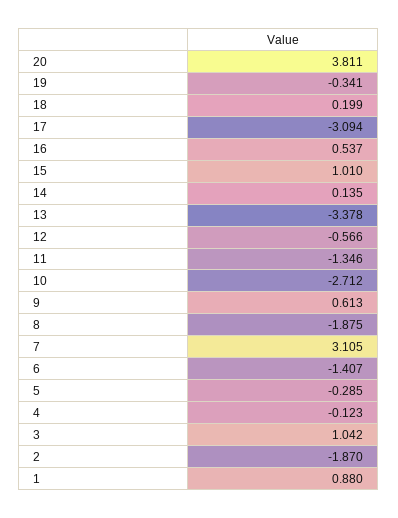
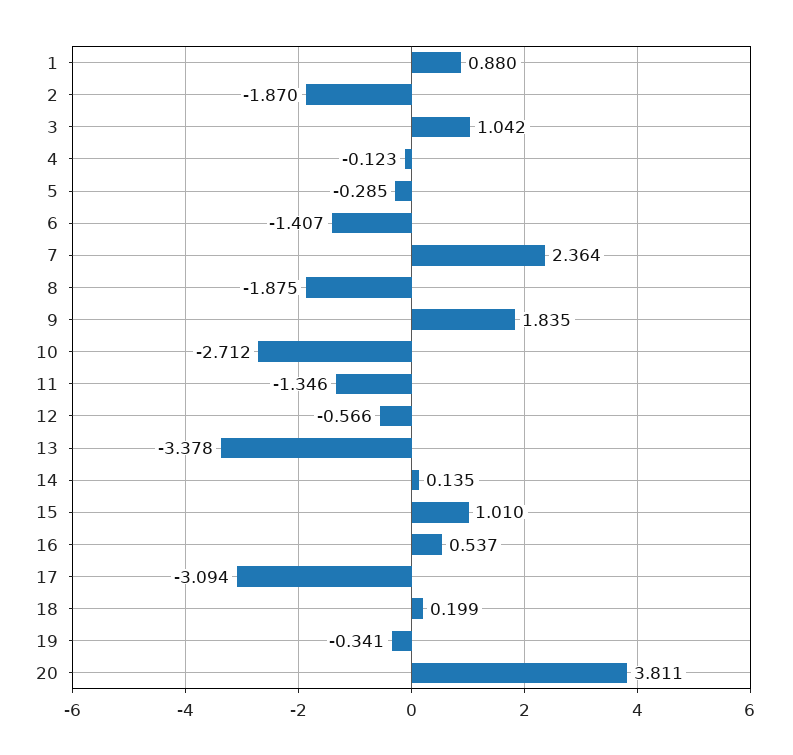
9: 0.613 -> 1.835
7: 3.105 -> 2.364

